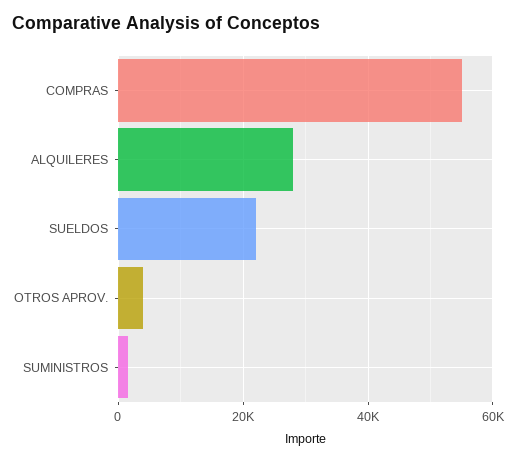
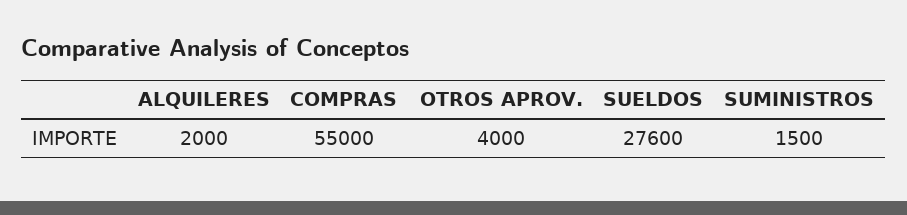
ALQUILERES: 28000 -> 2000
SUELDOS: 22000 -> 27600

